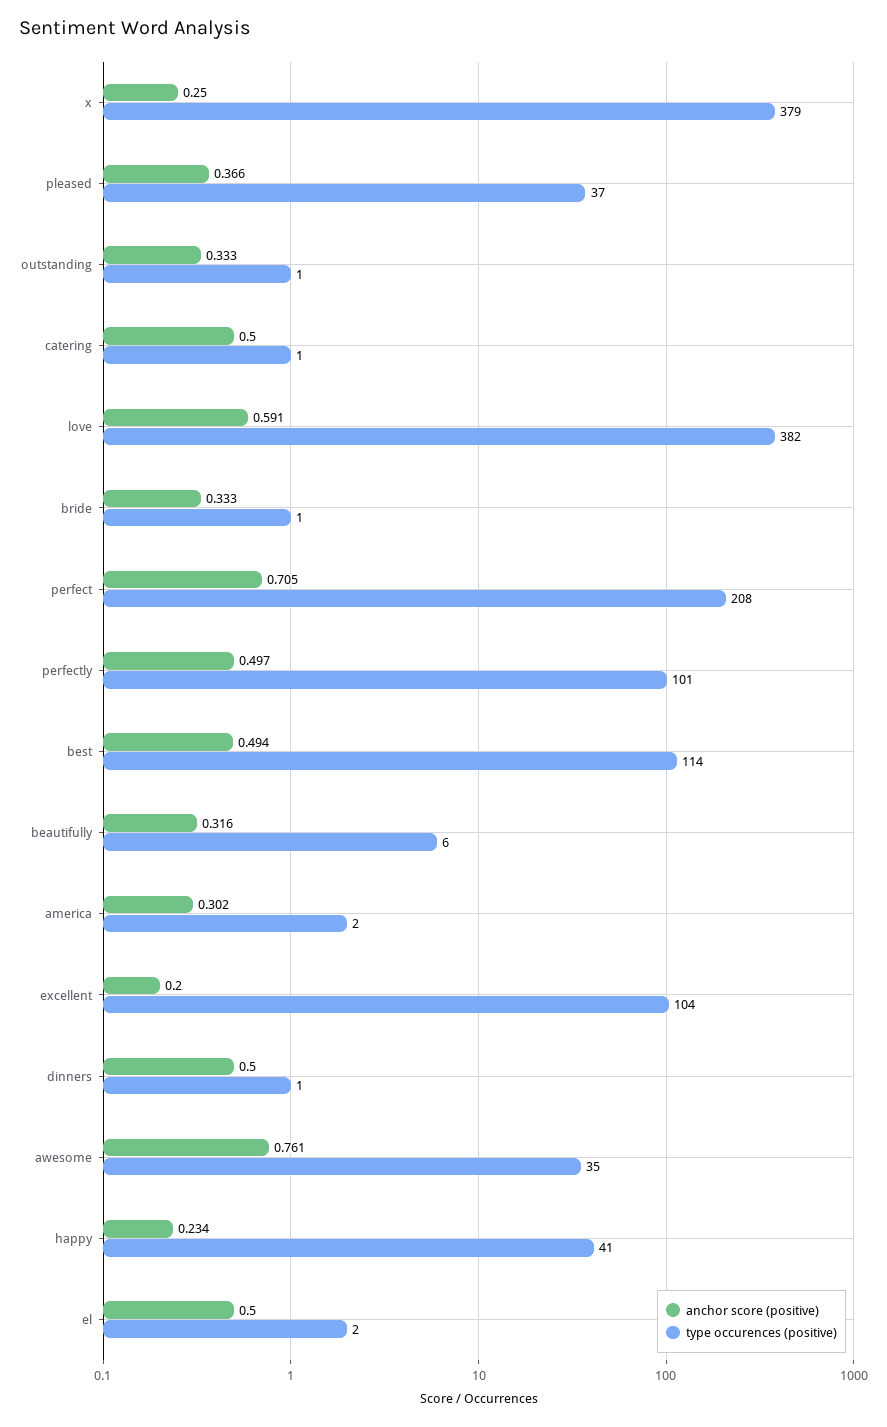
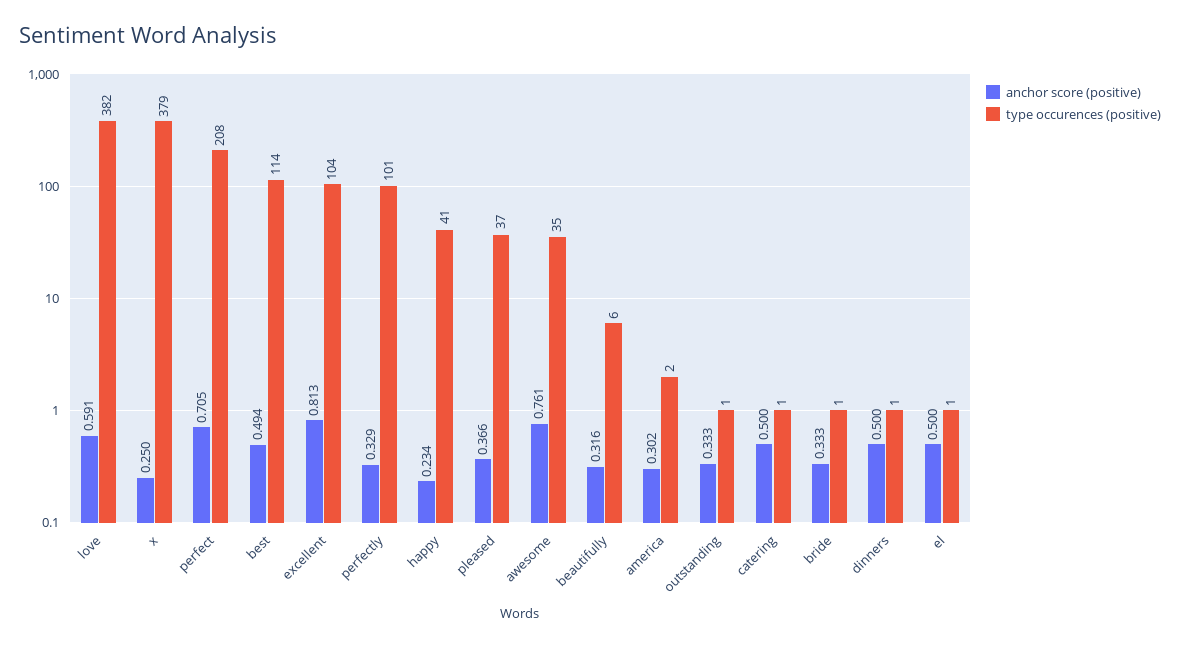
anchor score (positive), perfectly: 0.497 -> 0.329
anchor score (positive), excellent: 0.2 -> 0.813
type occurences (positive), el: 2 -> 1

